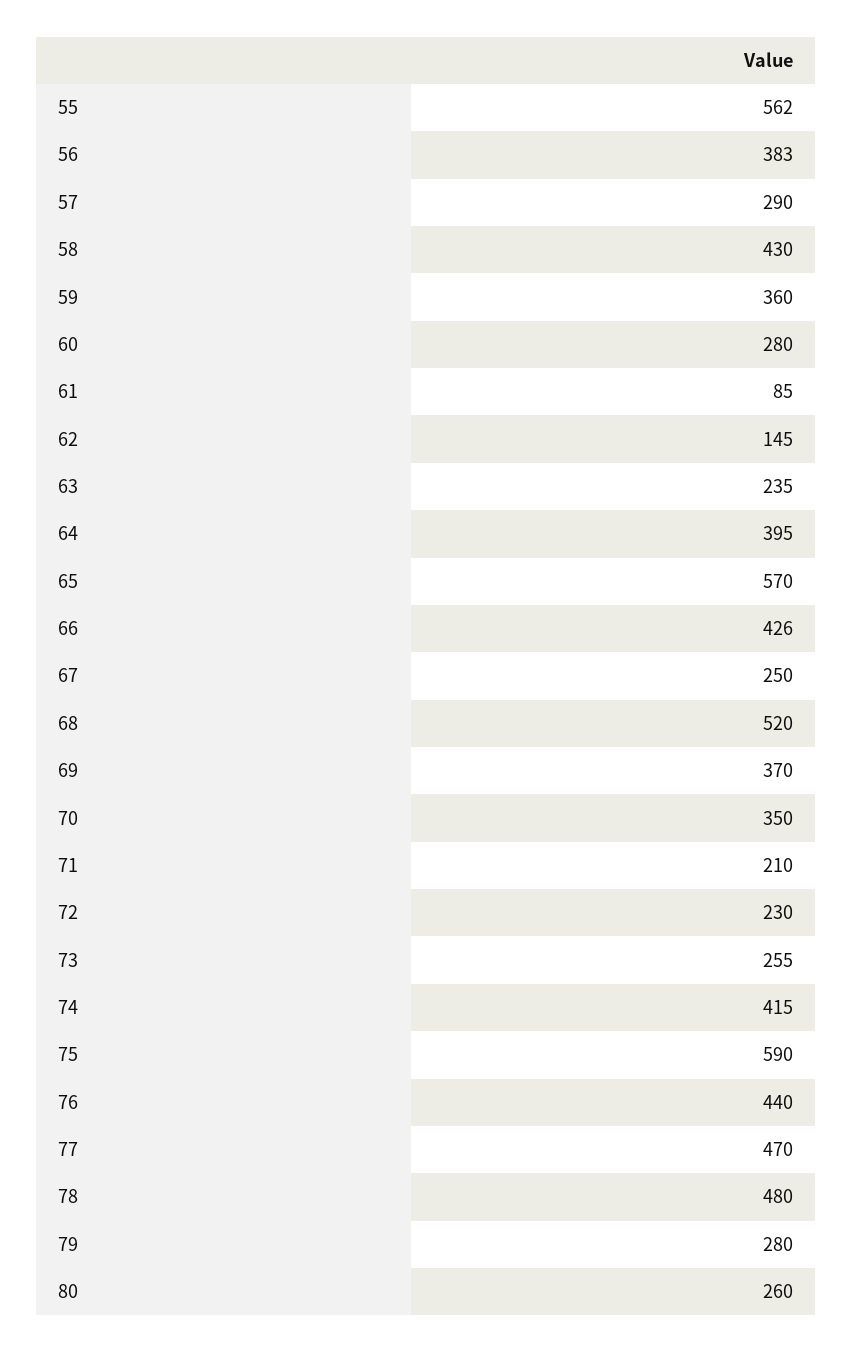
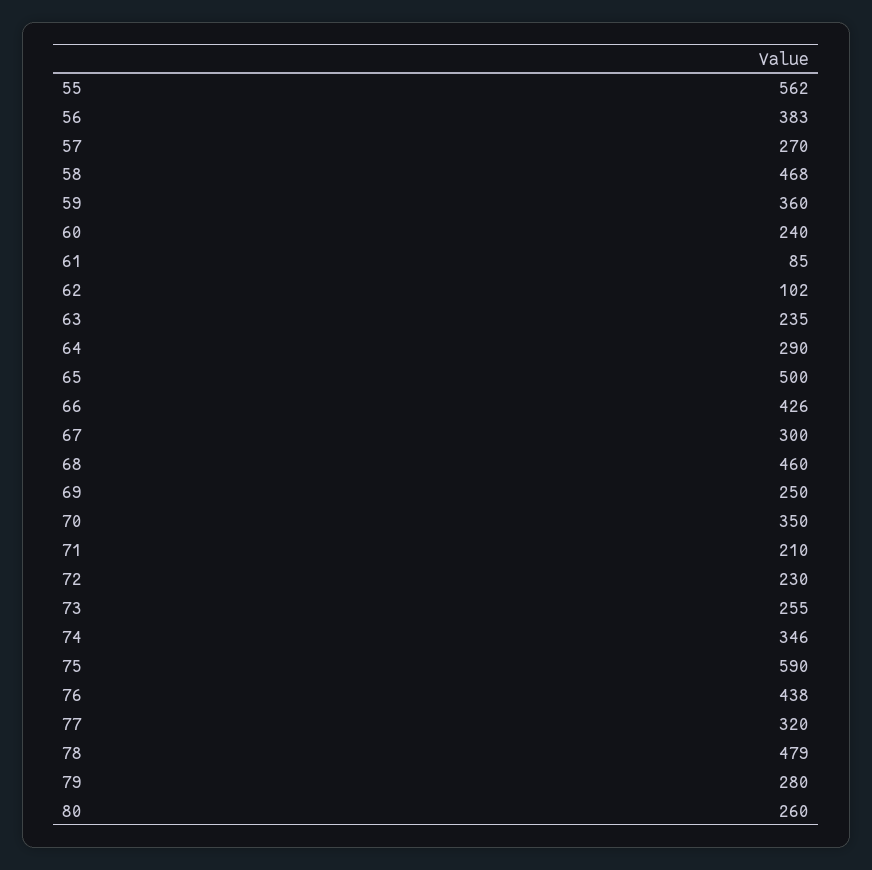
57: 290 -> 270
58: 430 -> 468
60: 280 -> 240
62: 145 -> 102
64: 395 -> 290
65: 570 -> 500
67: 250 -> 300
68: 520 -> 460
69: 370 -> 250
74: 415 -> 346
76: 440 -> 438
77: 470 -> 320
78: 480 -> 479

